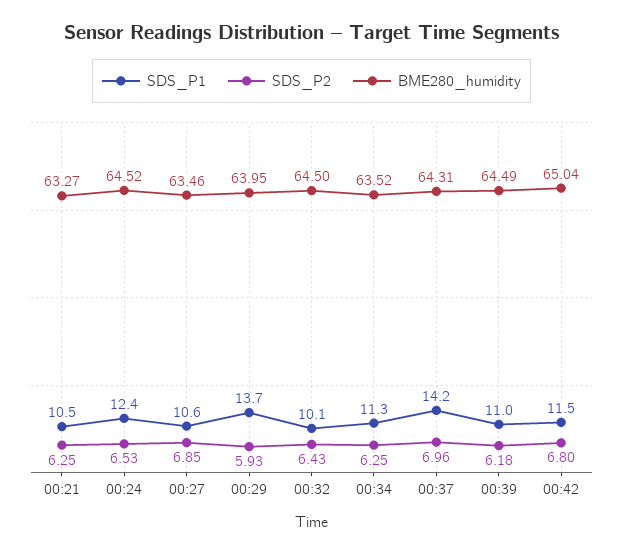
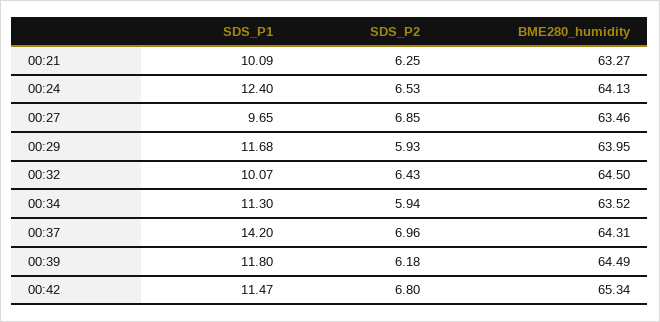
SDS_P1, 00:21: 10.5 -> 10.09
BME280_humidity, 00:24: 64.52 -> 64.13
SDS_P1, 00:27: 10.6 -> 9.65
SDS_P1, 00:29: 13.7 -> 11.68
SDS_P2, 00:34: 6.25 -> 5.94
SDS_P1, 00:39: 11 -> 11.8
BME280_humidity, 00:42: 65.04 -> 65.34

